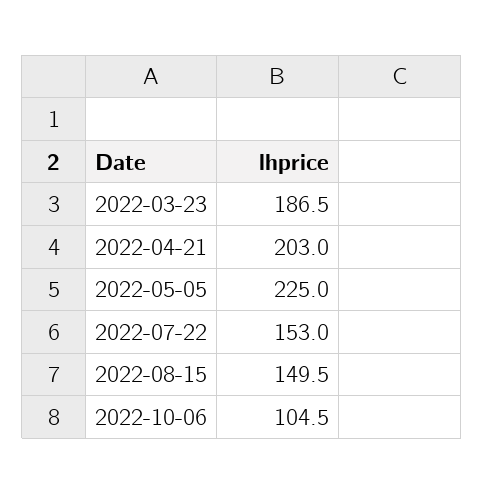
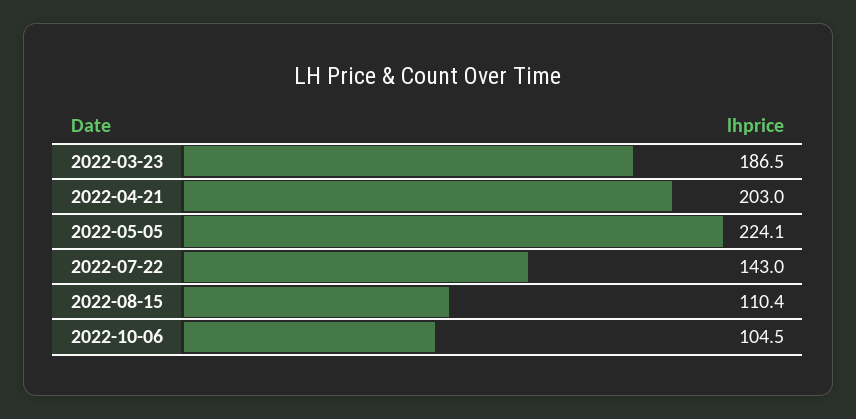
2022-05-05: 225 -> 224.1
2022-07-22: 153 -> 143
2022-08-15: 149.5 -> 110.4

